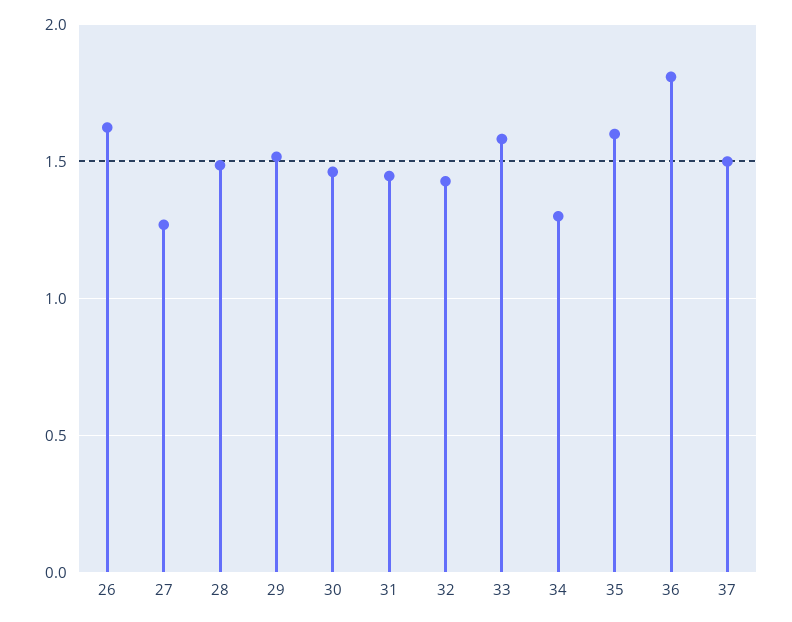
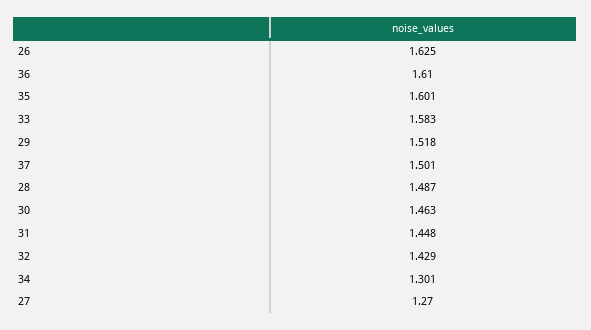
36: 1.8 -> 1.61

